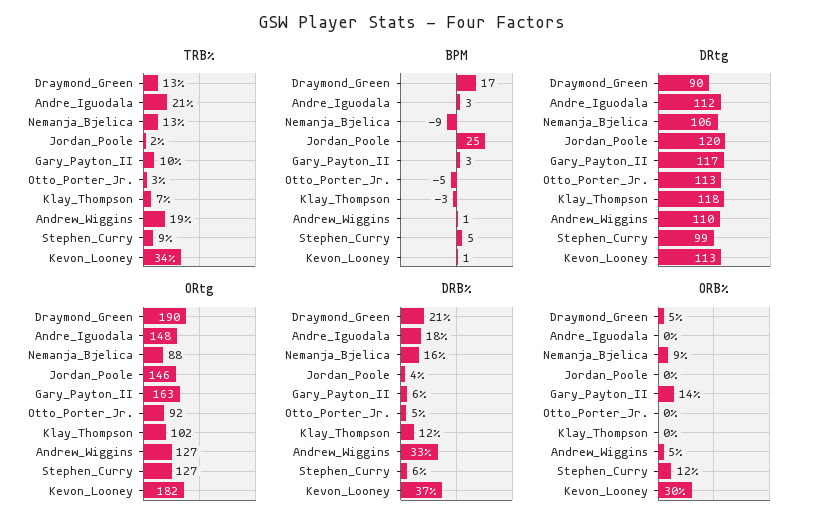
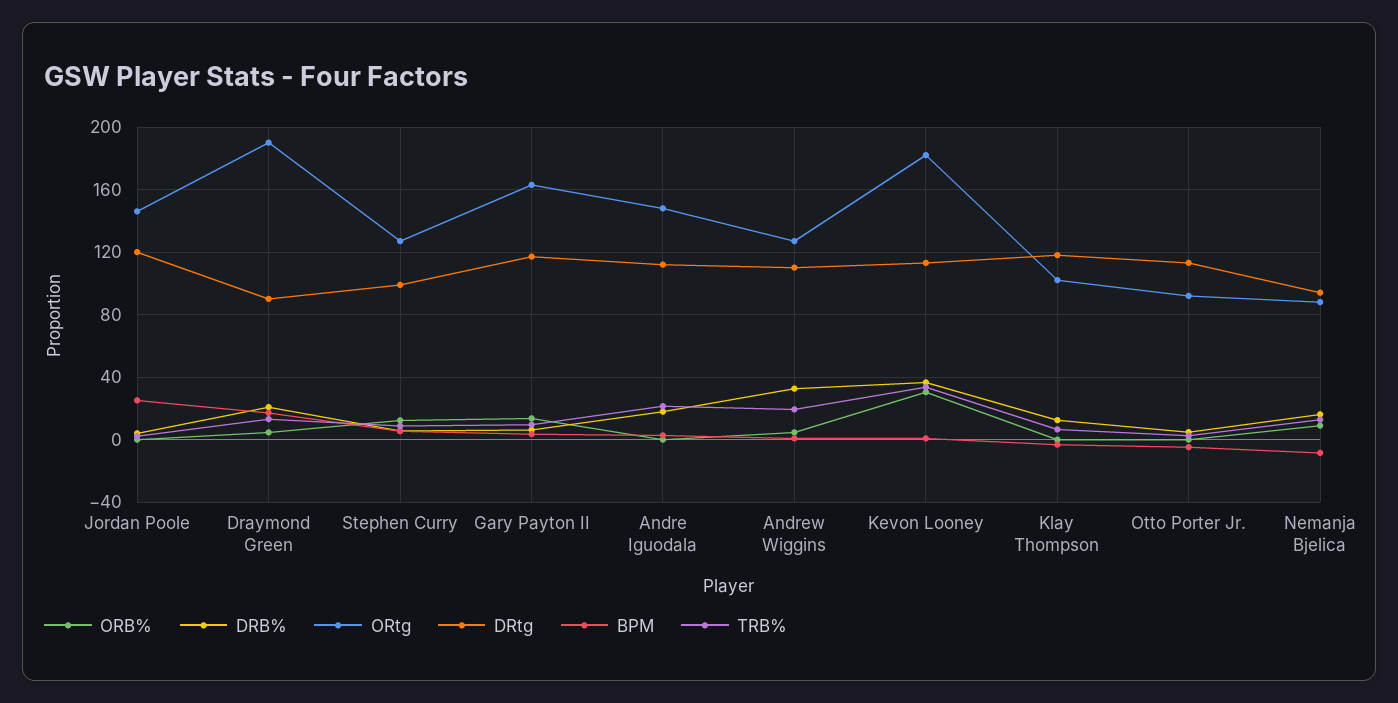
DRtg, Nemanja_Bjelica: 106 -> 95

